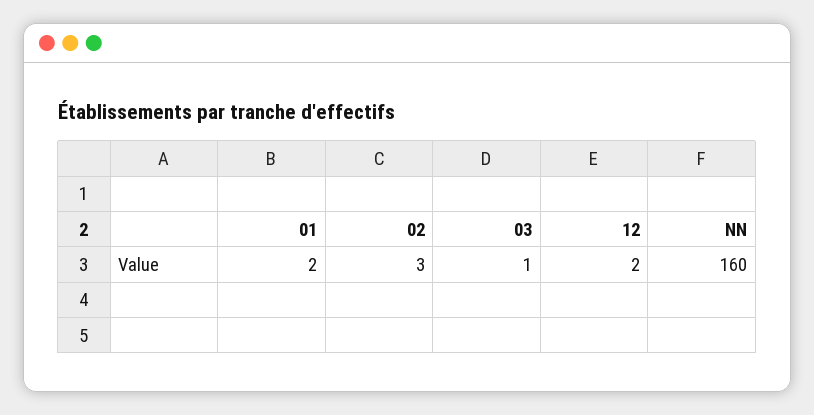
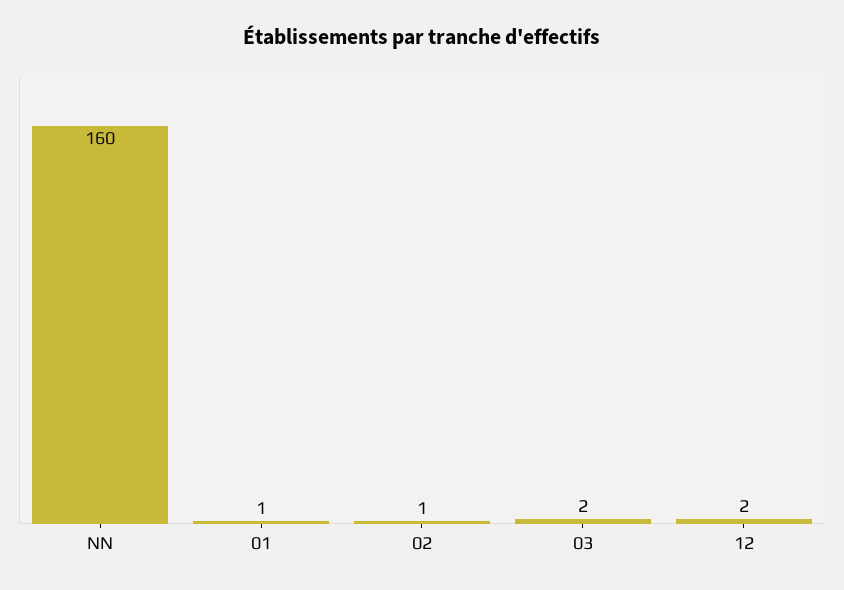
01: 2 -> 1
02: 3 -> 1
03: 1 -> 2

